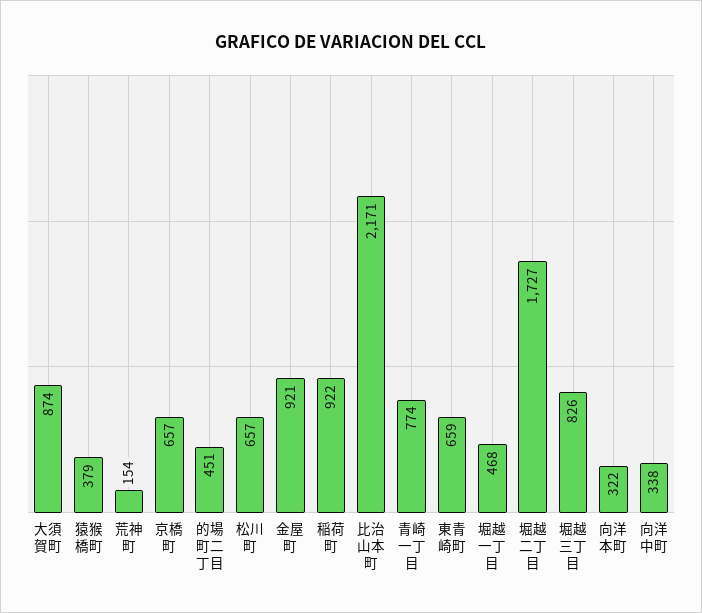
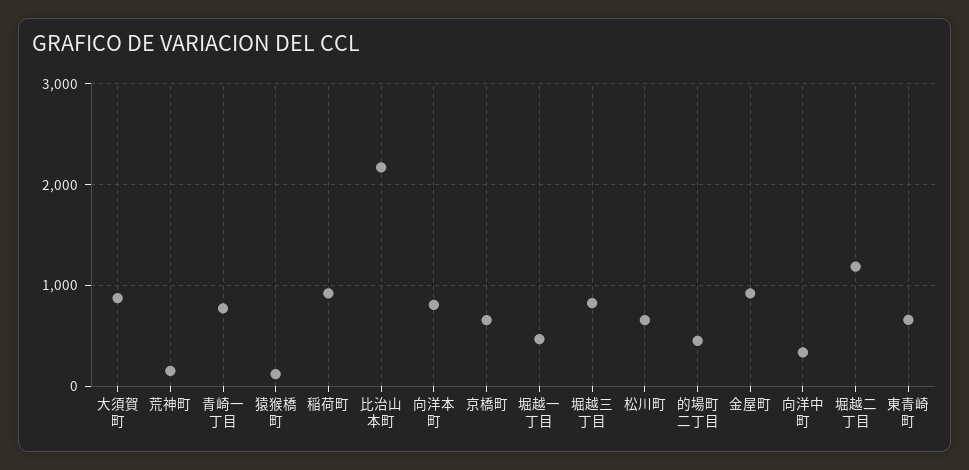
猿猴橋町: 379 -> 100
堀越二丁目: 1727 -> 1200
向洋本町: 322 -> 800

